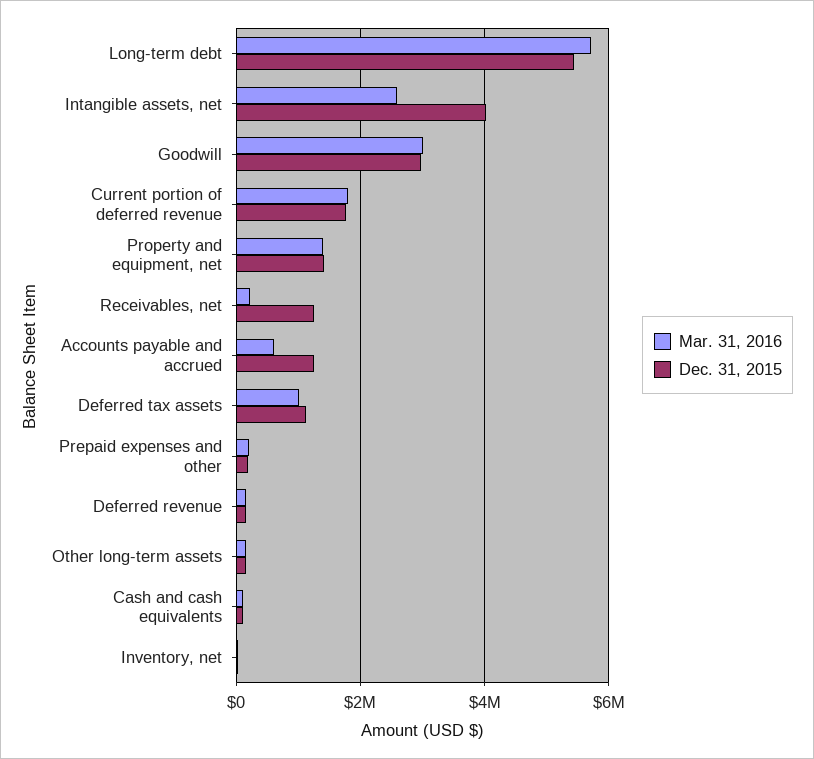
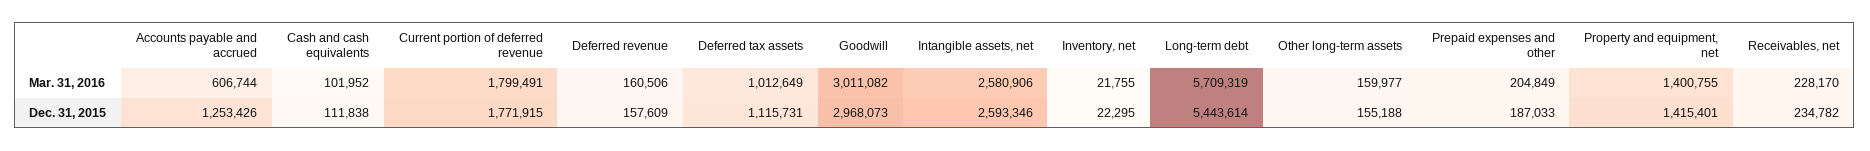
Dec. 31, 2015, Intangible assets, net: 4000000 -> 2593346
Dec. 31, 2015, Receivables, net: 1200000 -> 234782

